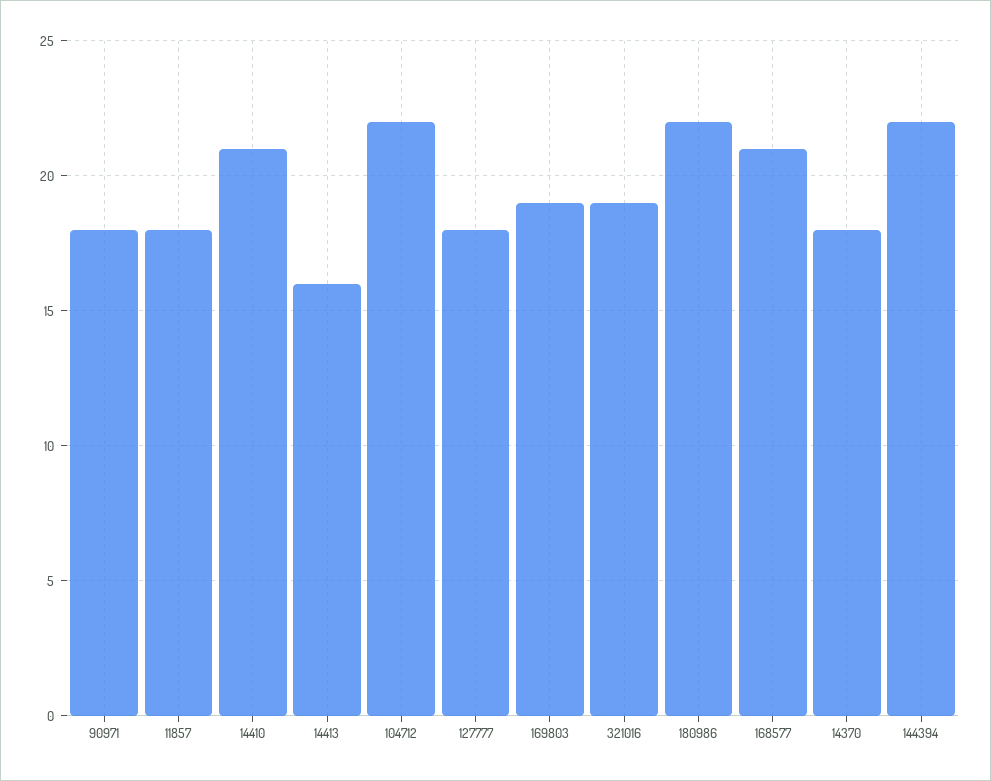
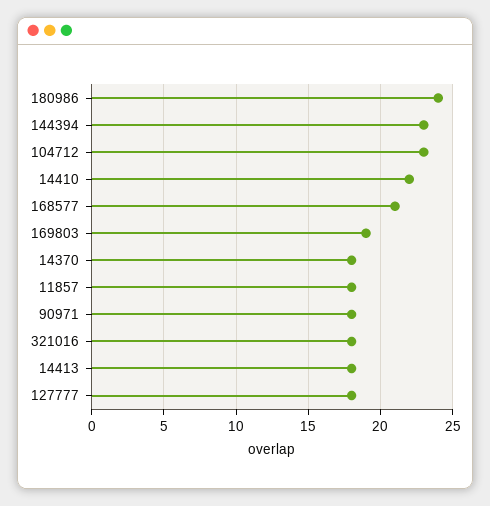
14410: 21 -> 22
14413: 16 -> 18
104712: 22 -> 23
321016: 19 -> 18
180986: 22 -> 24
144394: 22 -> 23

